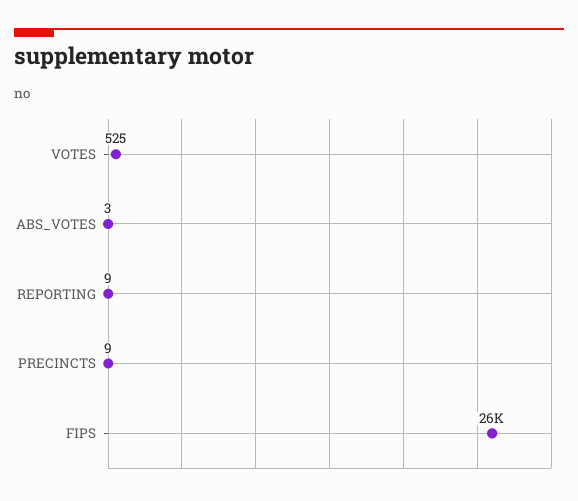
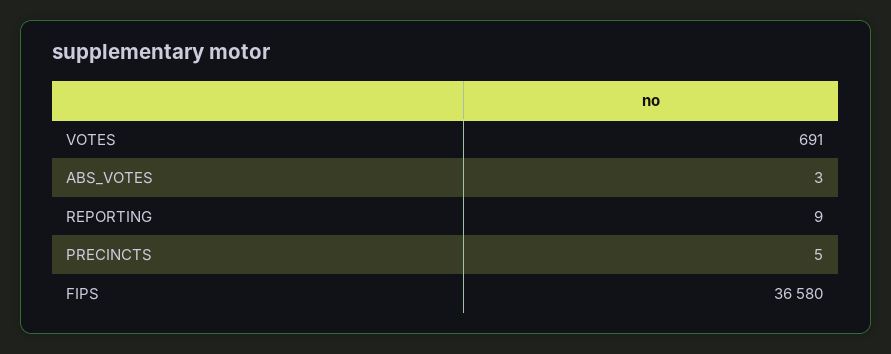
VOTES: 525 -> 691
PRECINCTS: 9 -> 5
FIPS: 26000 -> 36580

